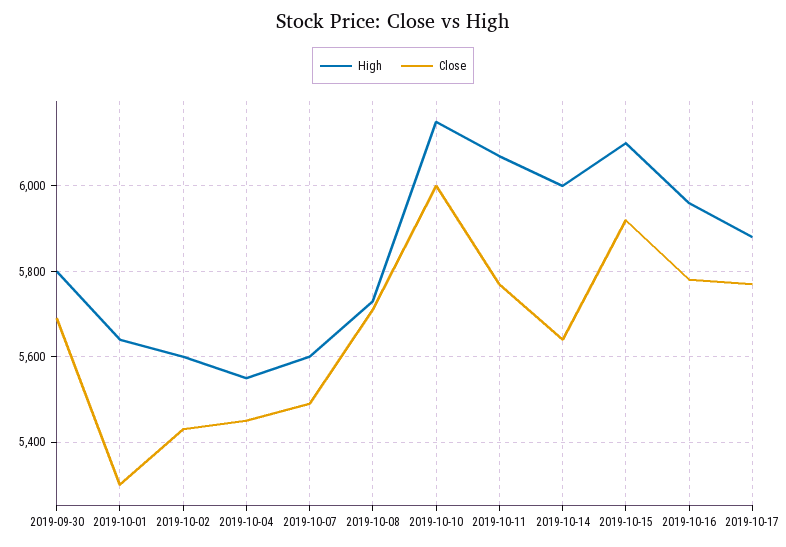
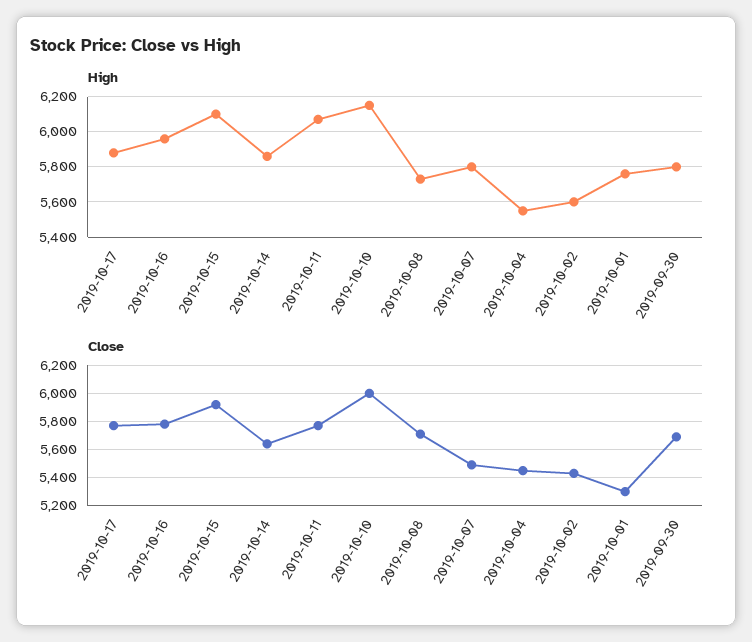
High, 2019-10-01: 5640 -> 5750
High, 2019-10-07: 5600 -> 5800
High, 2019-10-14: 6000 -> 5850

